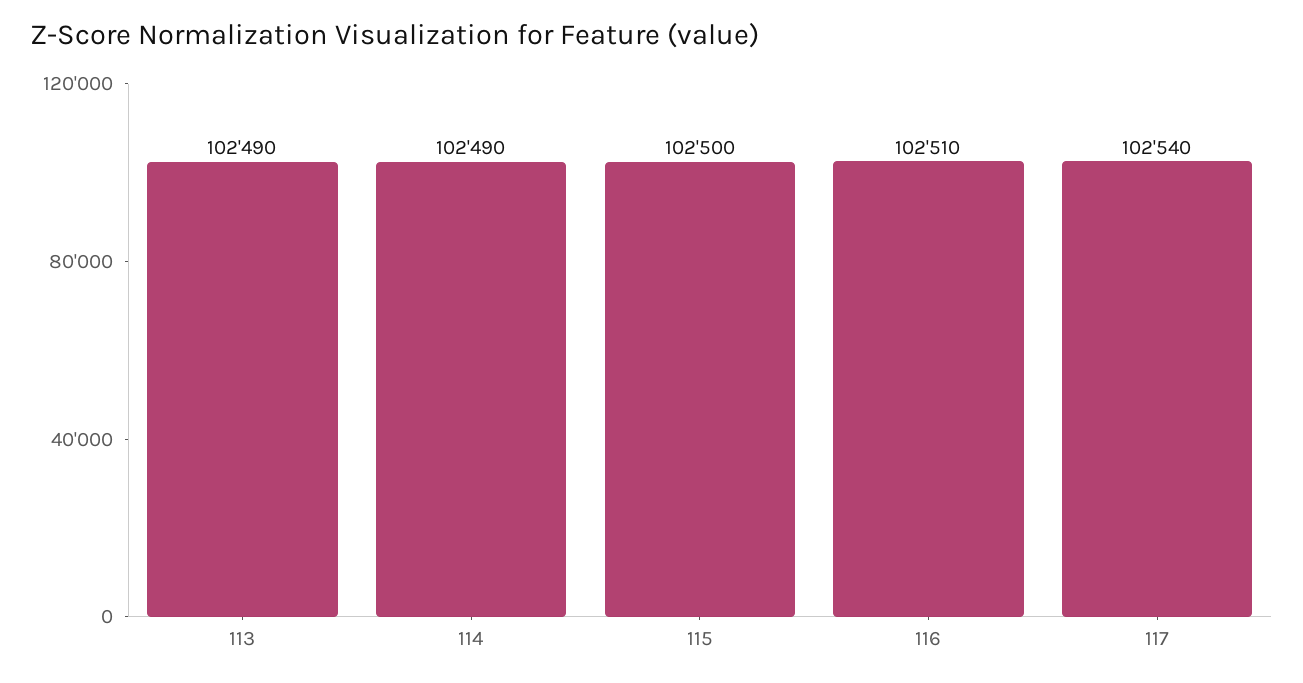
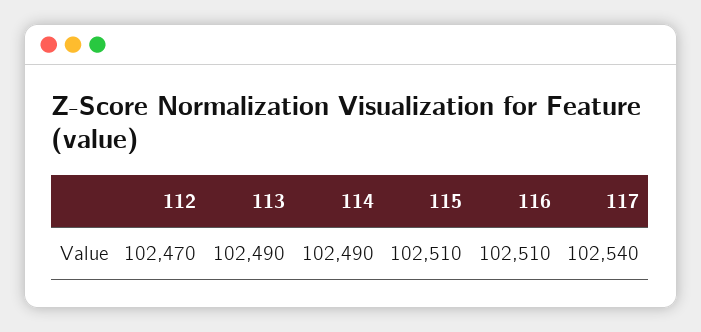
115: 102500 -> 102510
112: none -> 102470

